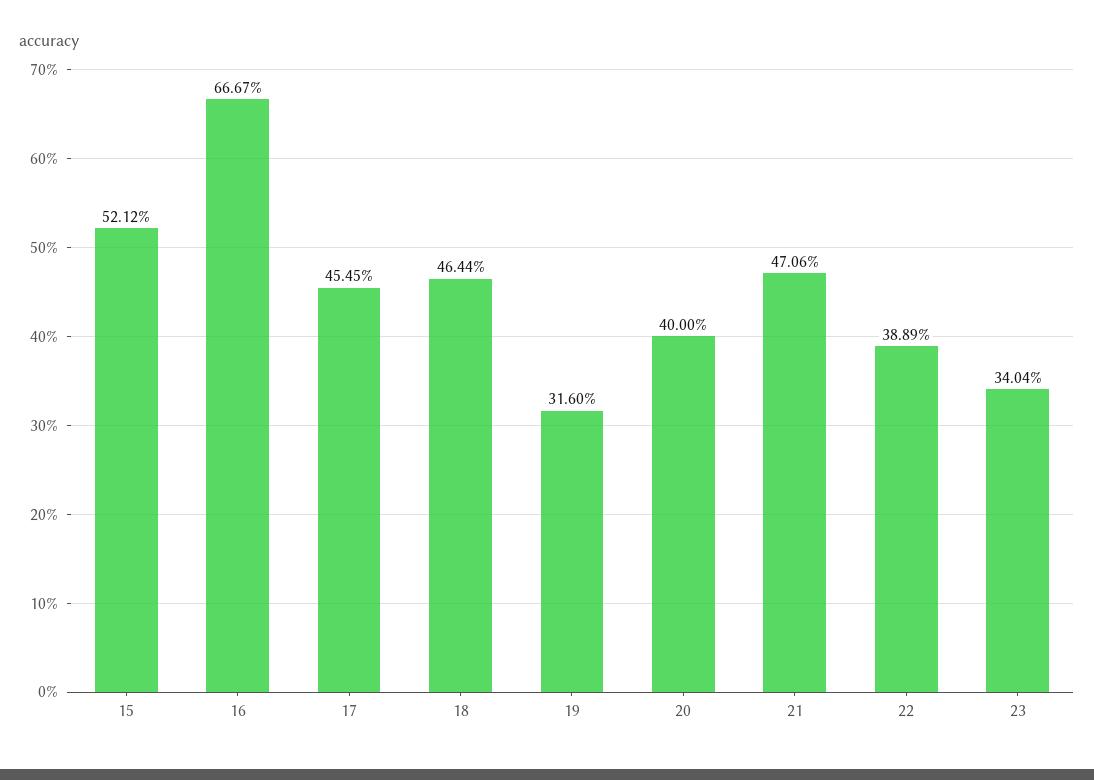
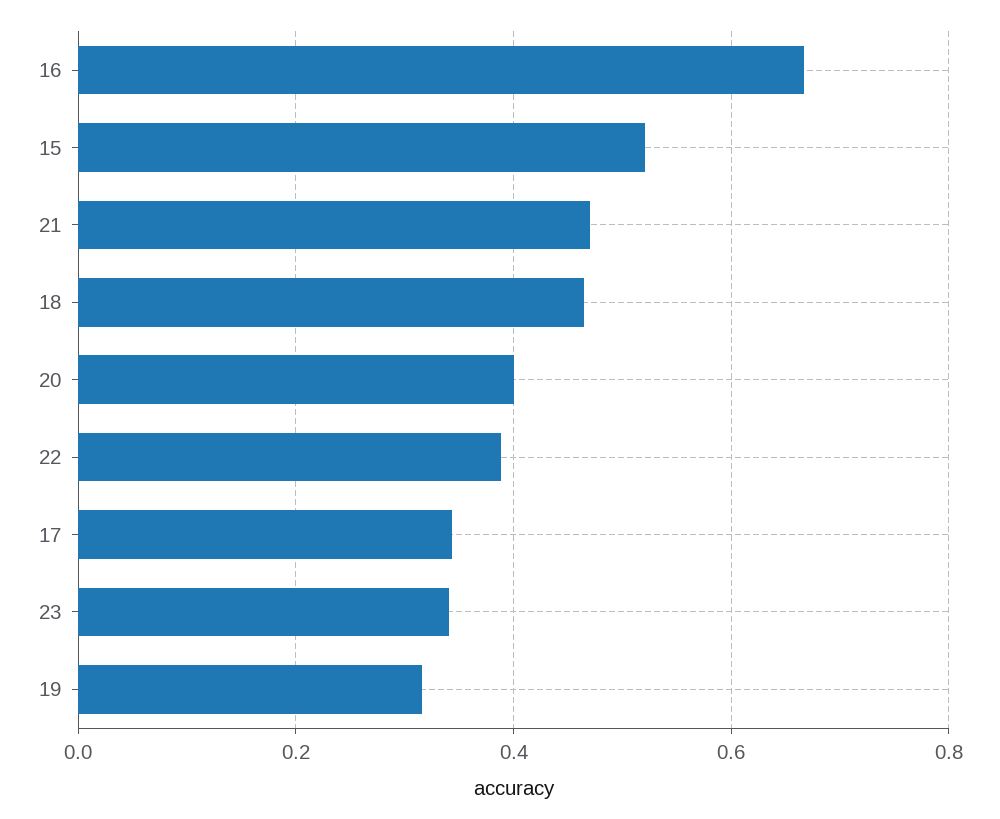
17: 0.4545 -> 0.34

